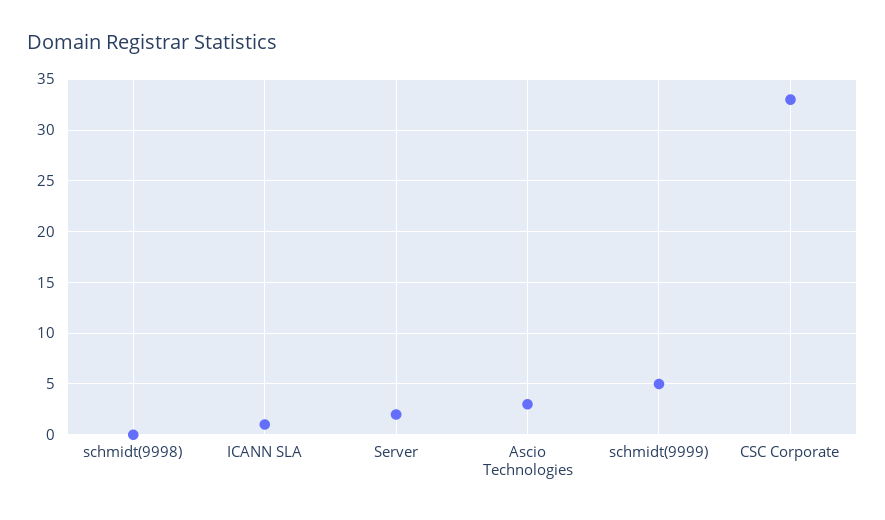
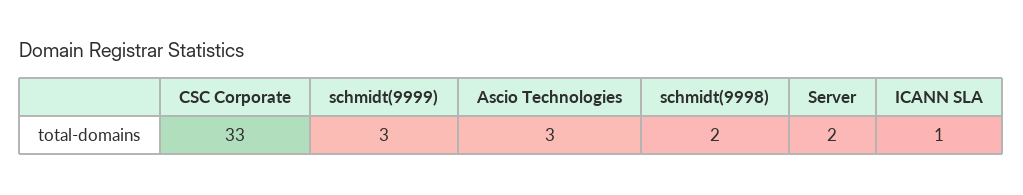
schmidt(9998): 0 -> 2
schmidt(9999): 5 -> 3

